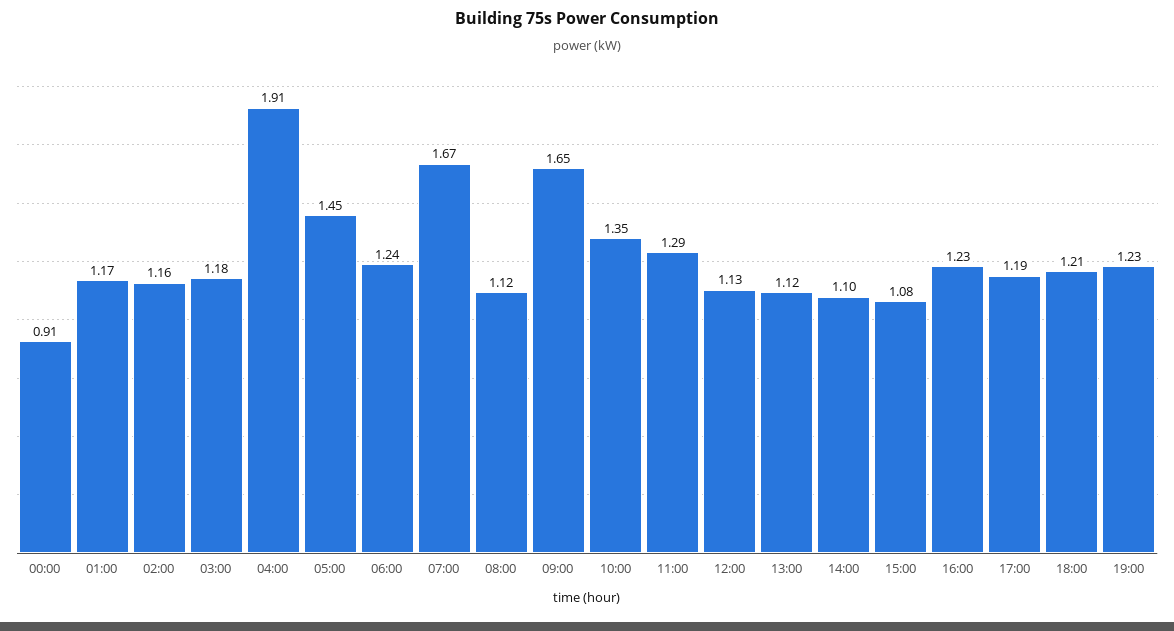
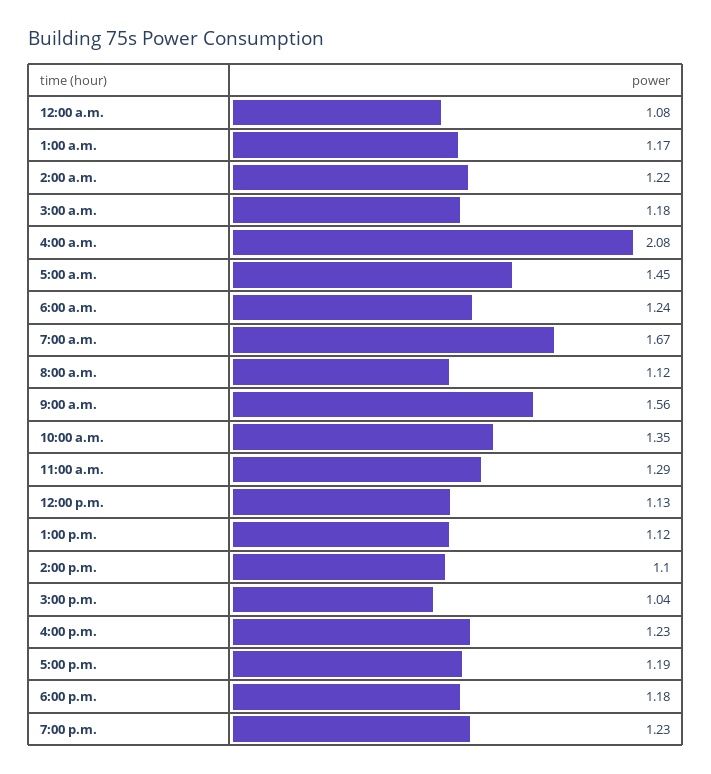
00:00: 0.91 -> 1.08
02:00: 1.16 -> 1.22
04:00: 1.91 -> 2.08
09:00: 1.65 -> 1.56
15:00: 1.08 -> 1.04
18:00: 1.21 -> 1.18

